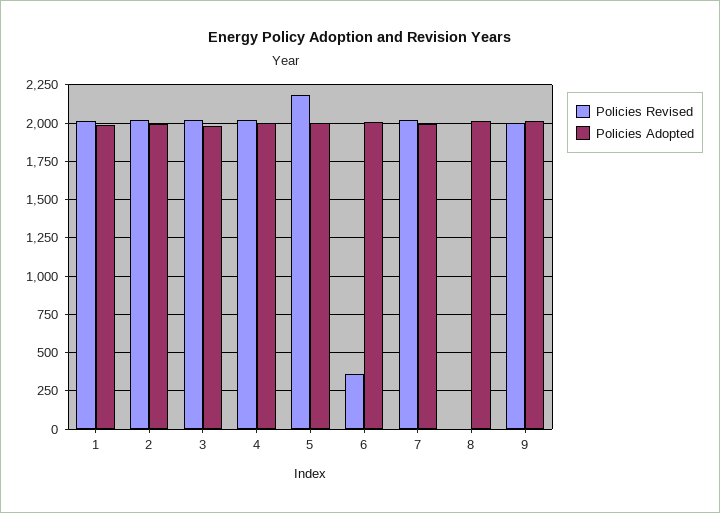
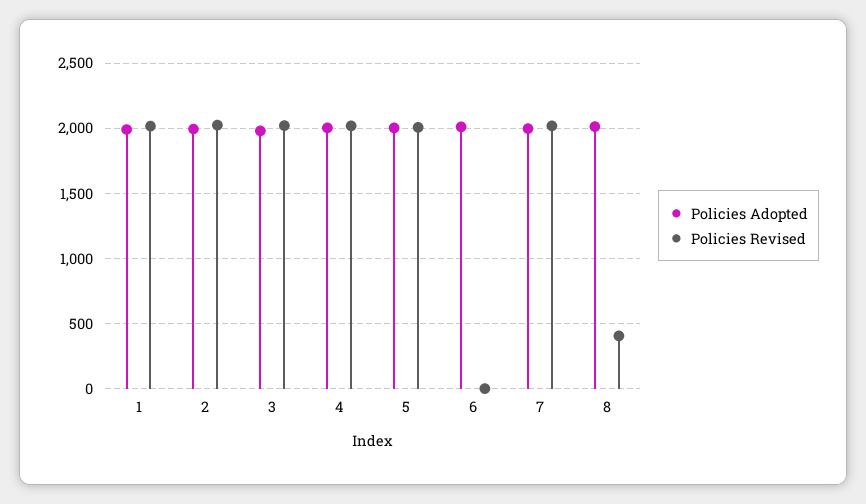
Policies Revised, 5: 2200 -> 2000
Policies Revised, 6: 350 -> 0
Policies Revised, 8: 0 -> 400
Policies Revised, 9: 2000 -> none
Policies Adopted, 9: 2000 -> none

